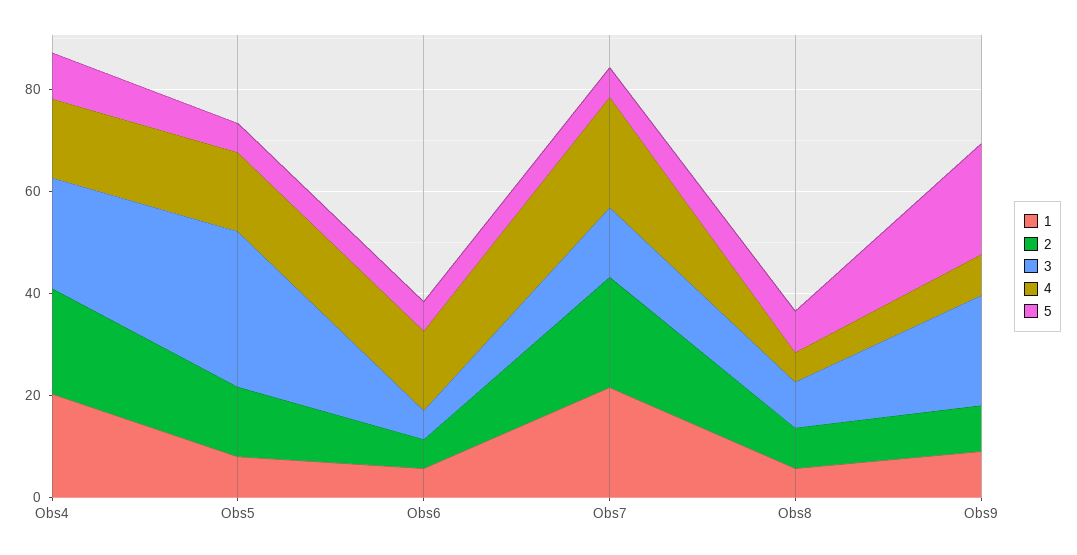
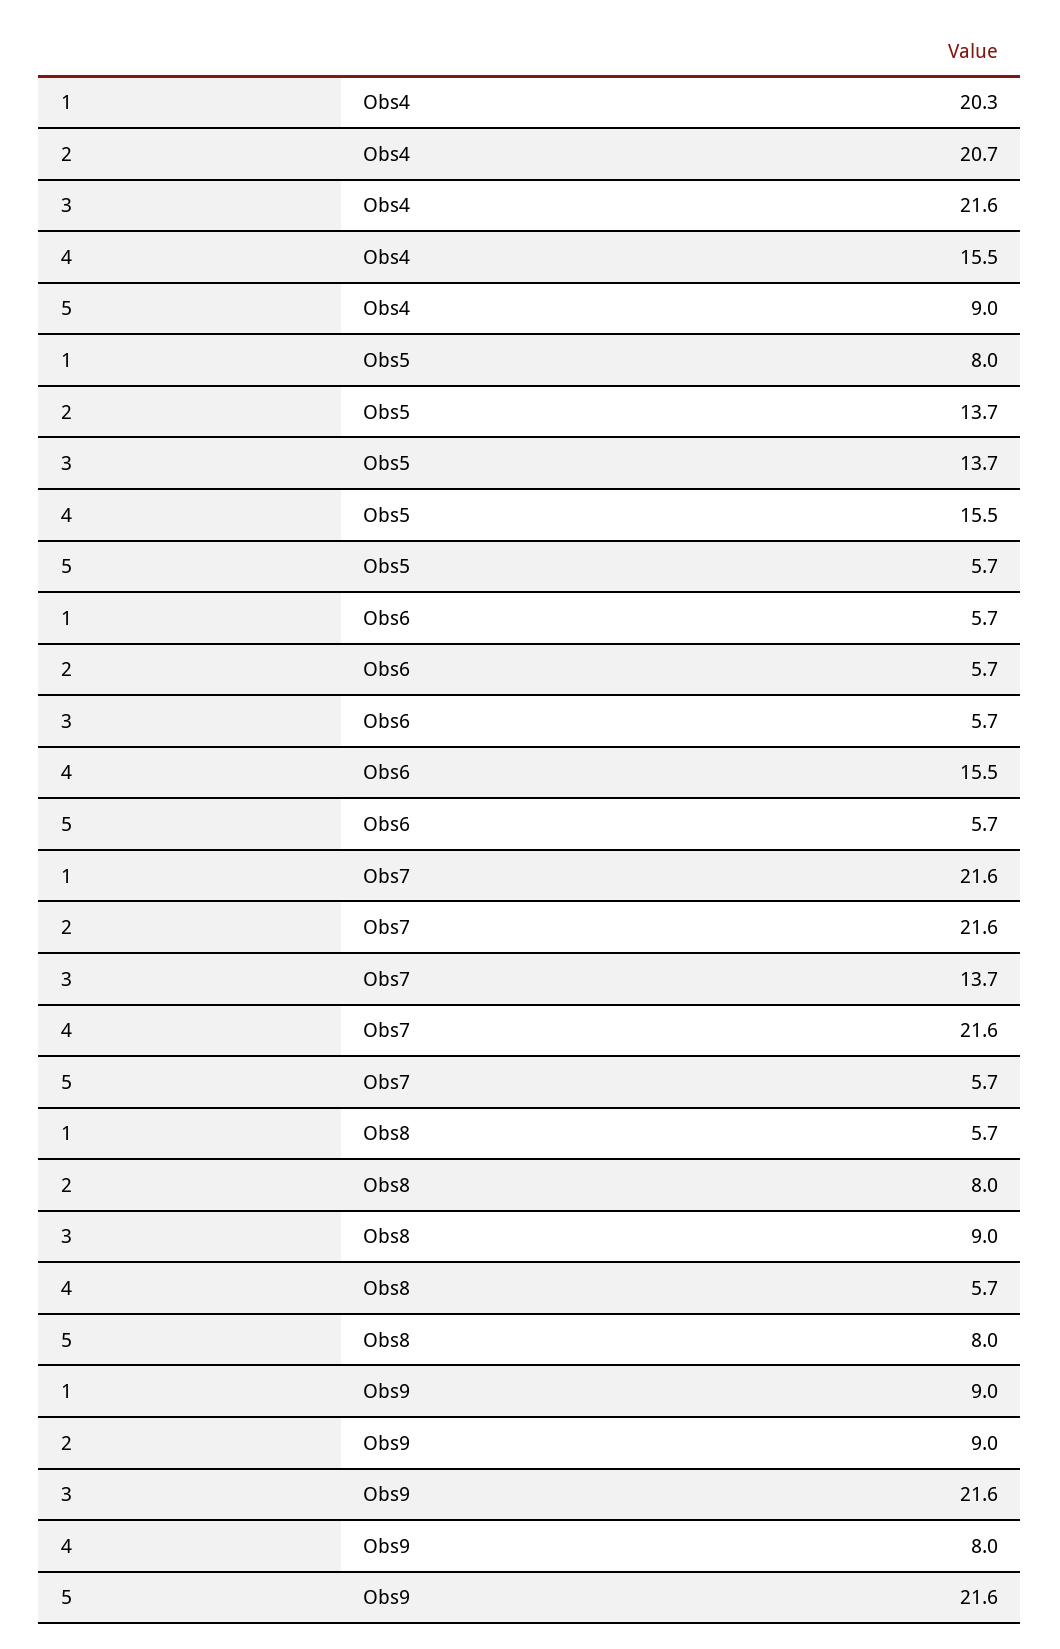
3, Obs5: 30 -> 13.7

